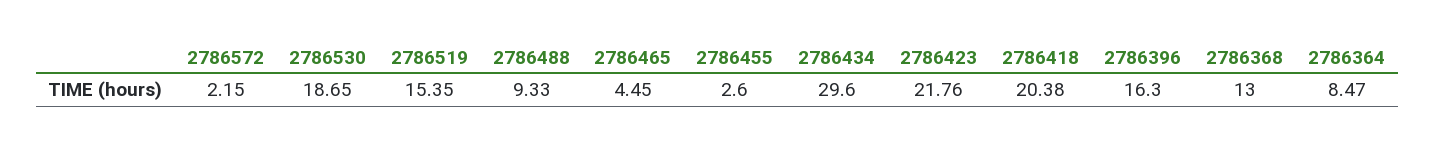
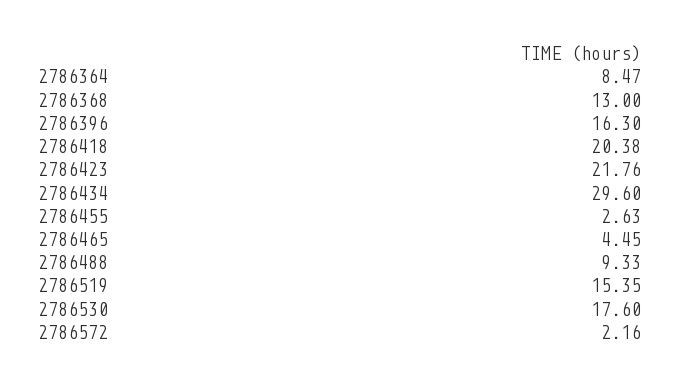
2786572: 2.15 -> 2.16
2786530: 18.65 -> 17.6
2786455: 2.6 -> 2.63

